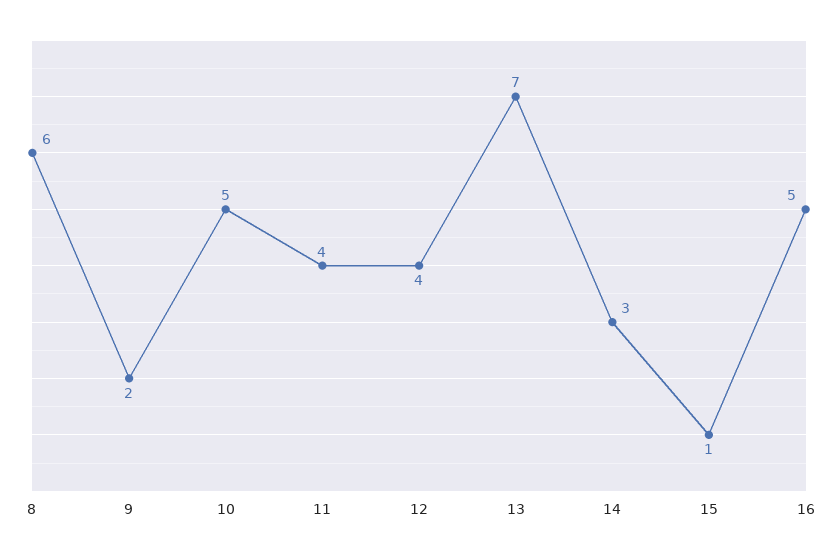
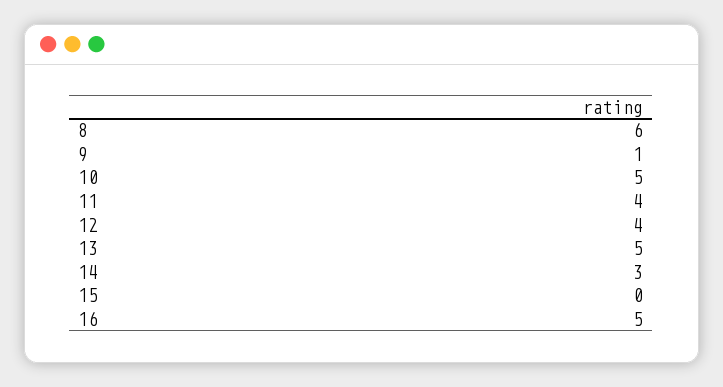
9: 2 -> 1
13: 7 -> 5
15: 1 -> 0

